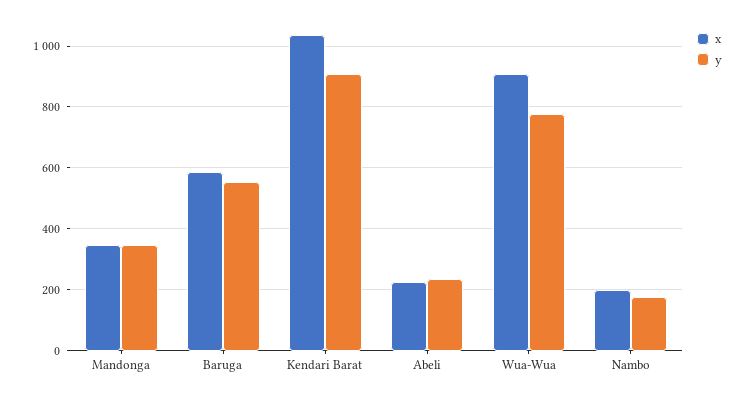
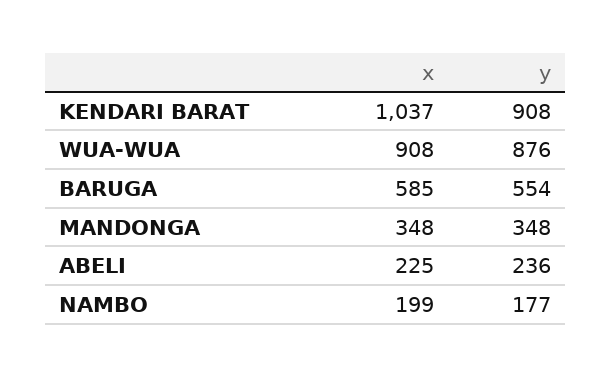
y, Wua-Wua: 780 -> 876

